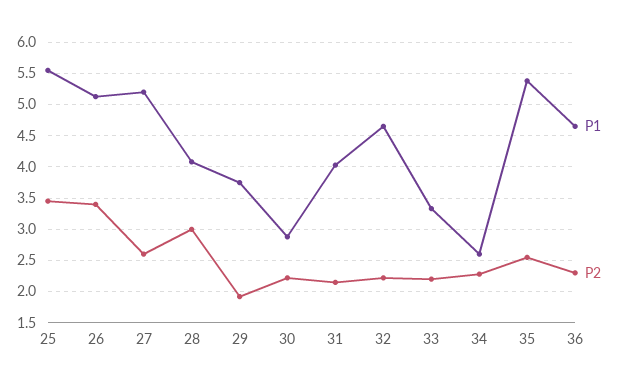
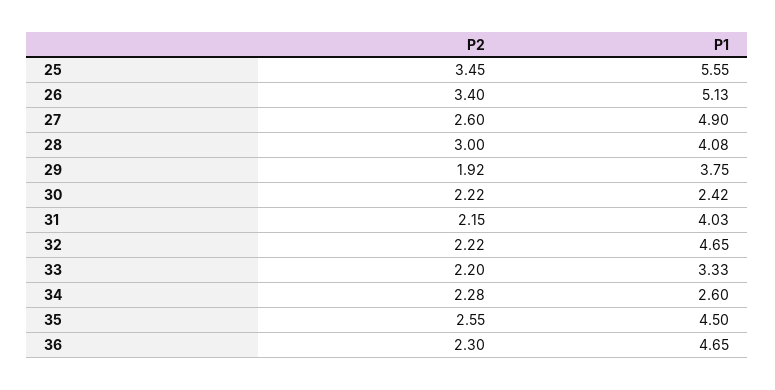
P1, 27: 5.2 -> 4.9
P1, 30: 2.9 -> 2.42
P1, 35: 5.4 -> 4.5

